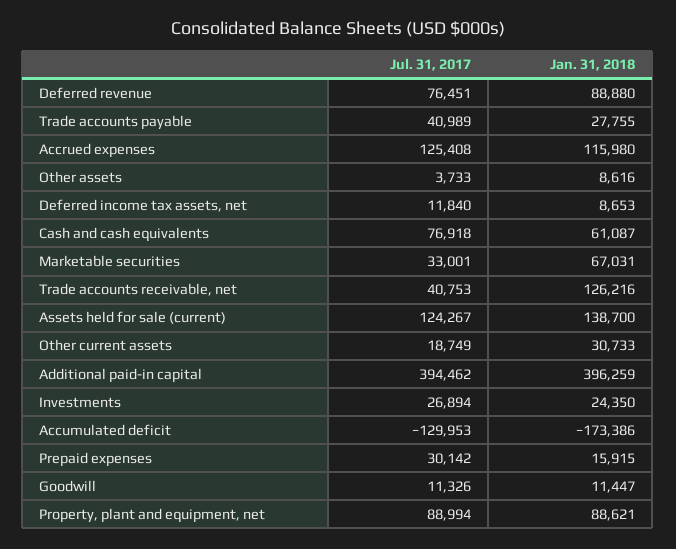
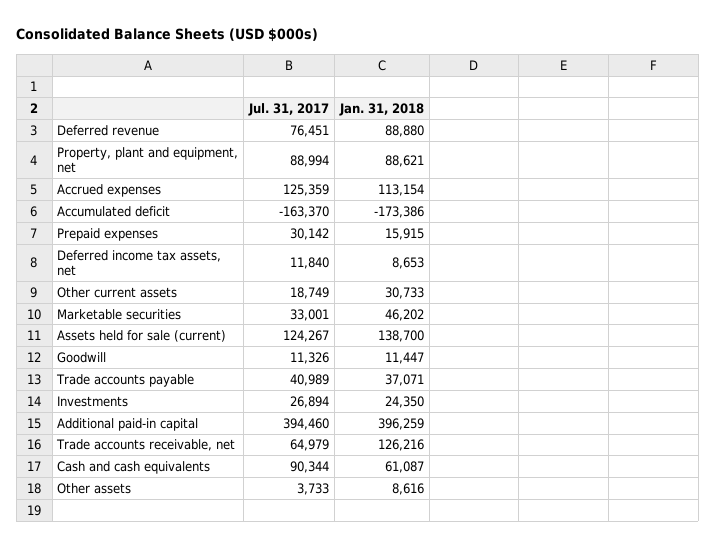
Jan. 31, 2018, Trade accounts payable: 27755 -> 37071
Jul. 31, 2017, Accrued expenses: 125408 -> 125359
Jan. 31, 2018, Accrued expenses: 115980 -> 113154
Jul. 31, 2017, Cash and cash equivalents: 76918 -> 90344
Jan. 31, 2018, Marketable securities: 67031 -> 46202
Jul. 31, 2017, Trade accounts receivable, net: 40753 -> 64979
Jul. 31, 2017, Additional paid-in capital: 394462 -> 394460
Jul. 31, 2017, Accumulated deficit: -129953 -> -163370

